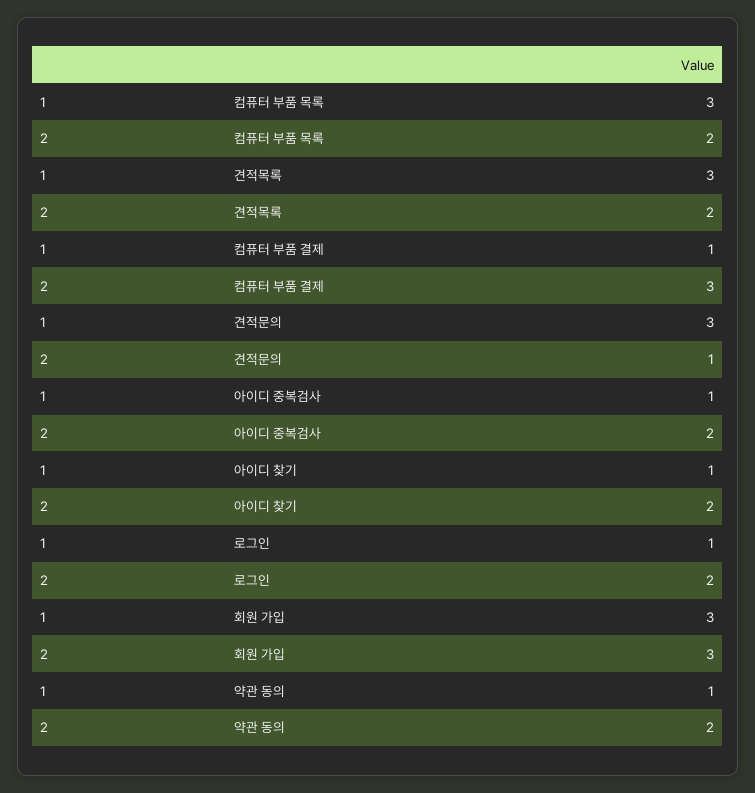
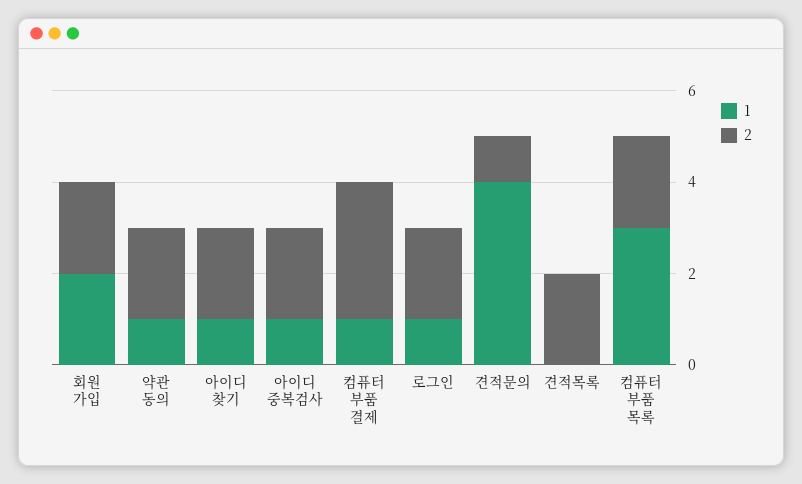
1, 견적목록: 3 -> 0
1, 견적문의: 3 -> 4
1, 회원 가입: 3 -> 2
2, 회원 가입: 3 -> 2

